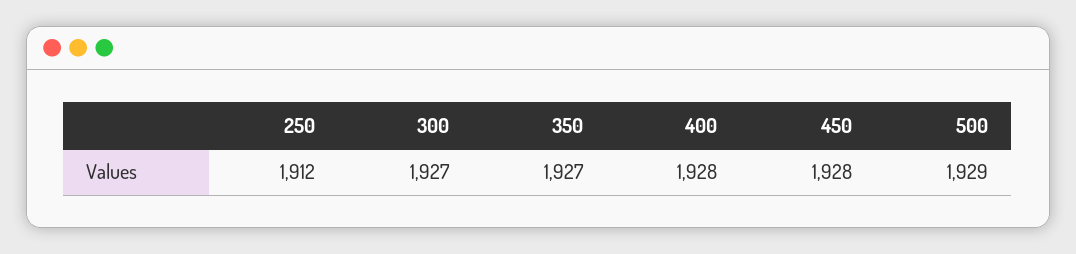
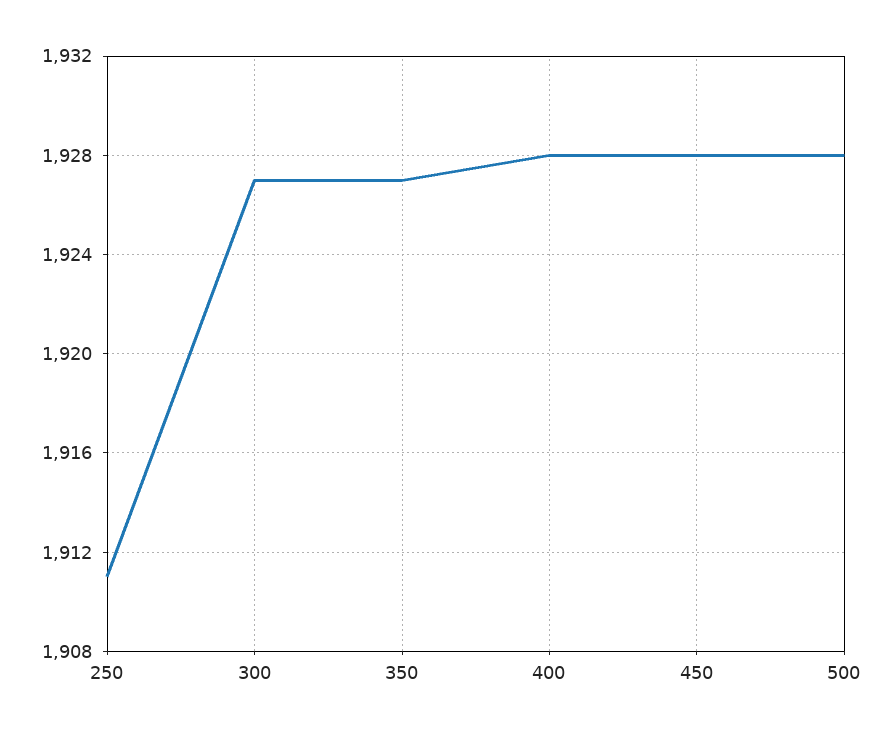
250: 1912 -> 1911
500: 1929 -> 1928

